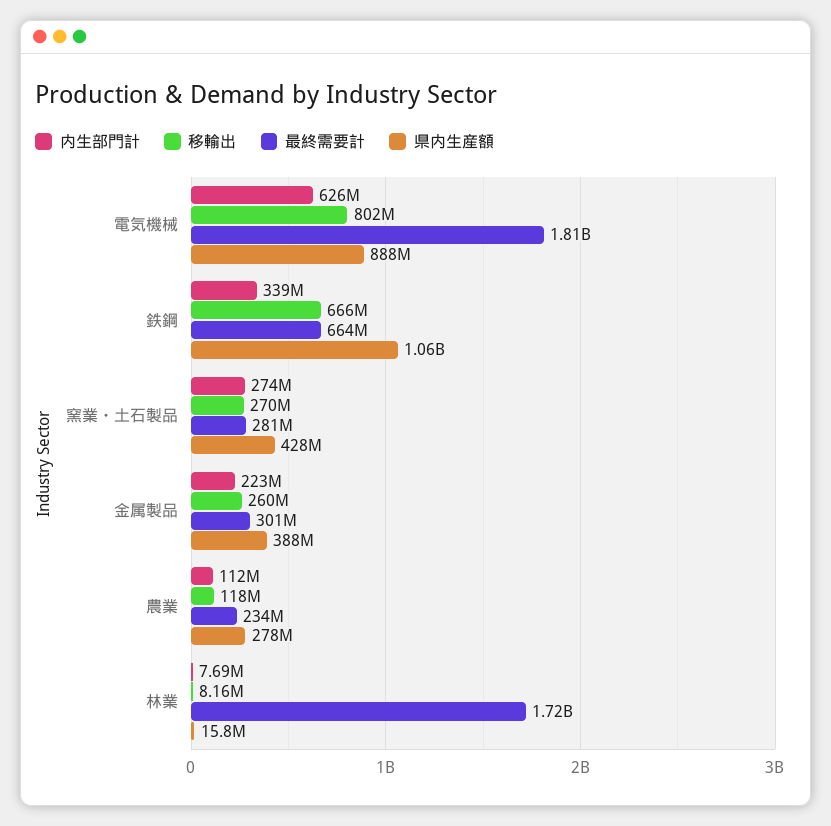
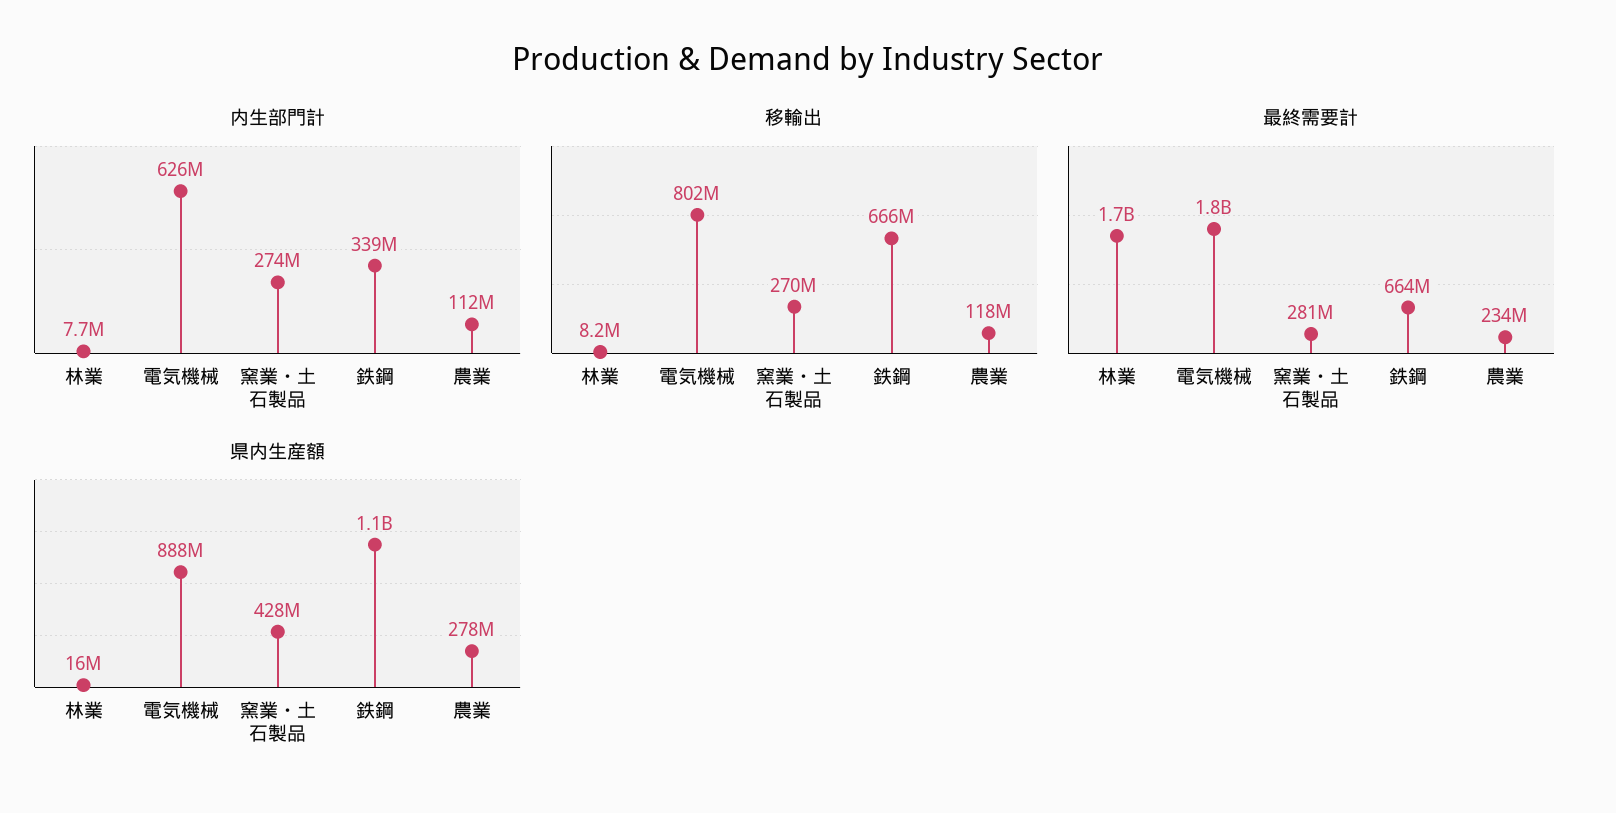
内生部門計, 金属製品: 223000000 -> none
移輸出, 金属製品: 260000000 -> none
最終需要計, 金属製品: 301000000 -> none
県内生産額, 金属製品: 388000000 -> none

